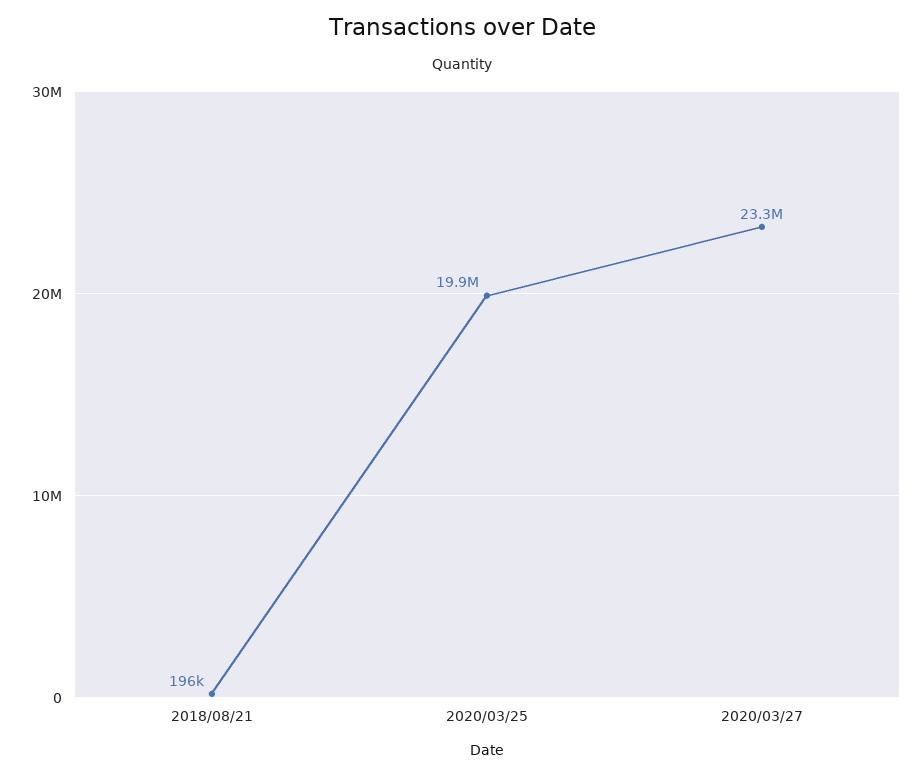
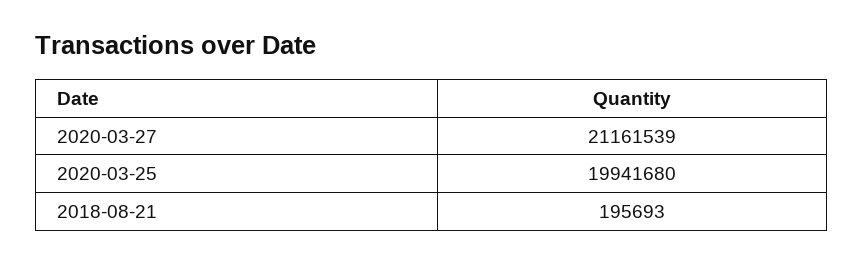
2020/03/27: 23300000 -> 21161539

